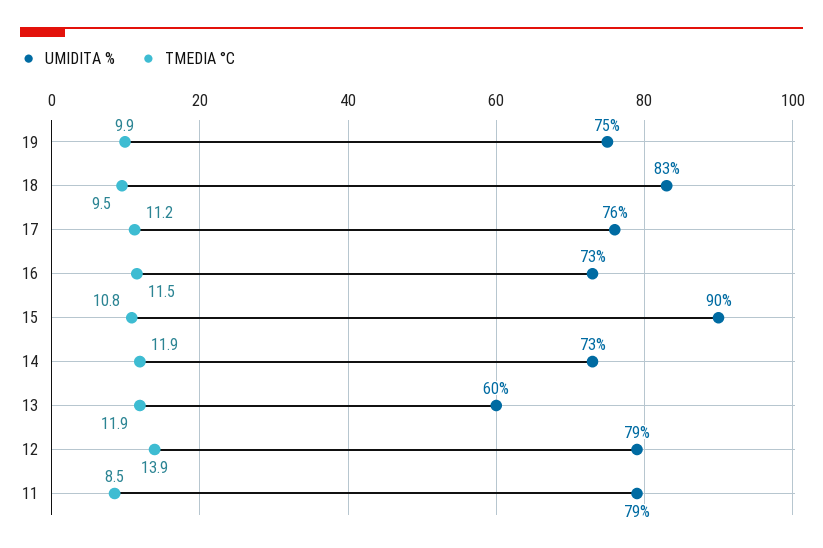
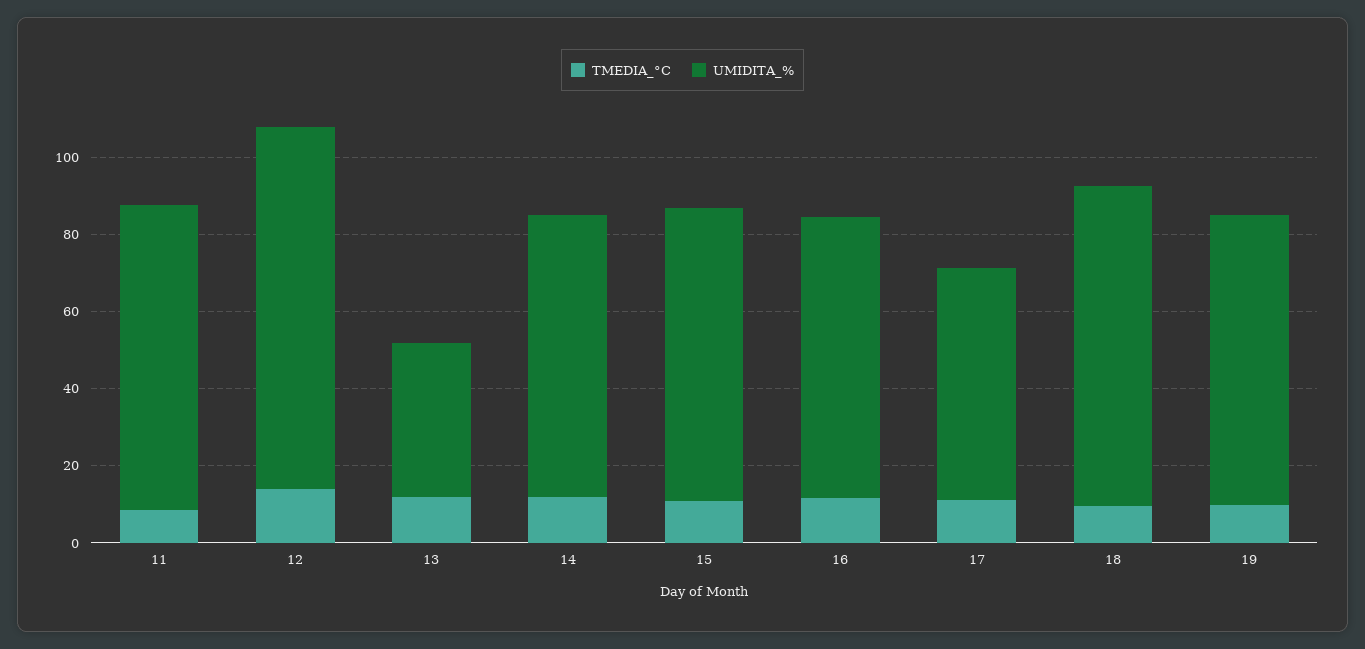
UMIDITA %, 17: 76 -> 60
UMIDITA %, 15: 90 -> 75
UMIDITA %, 13: 60 -> 40
UMIDITA %, 12: 79 -> 95

